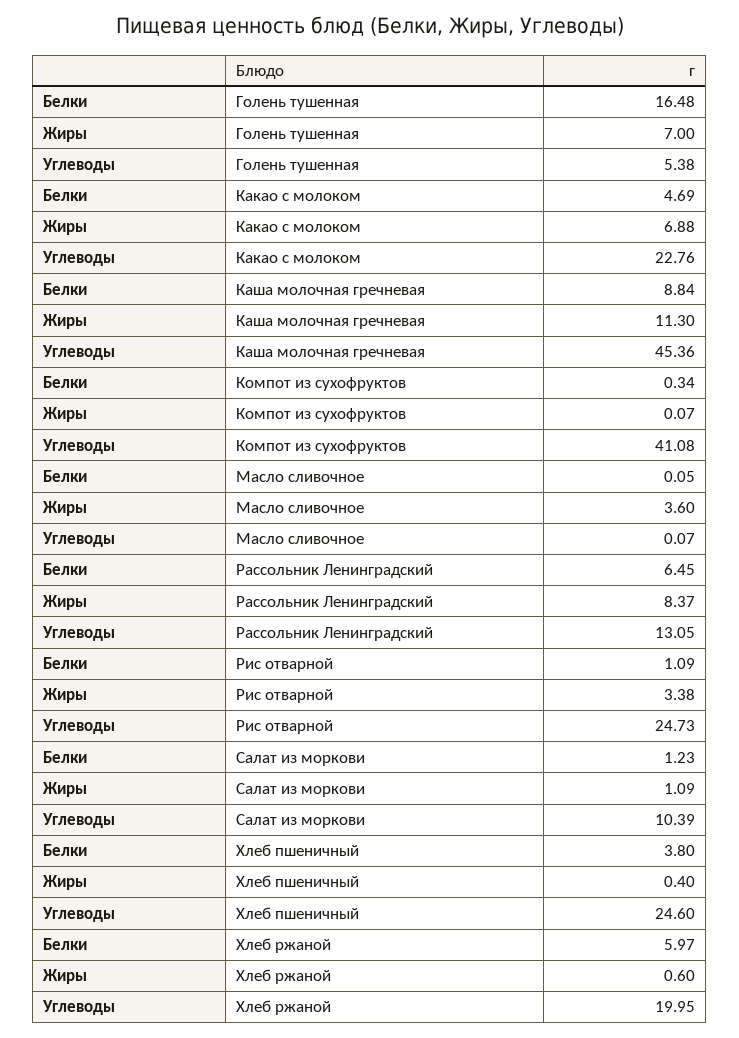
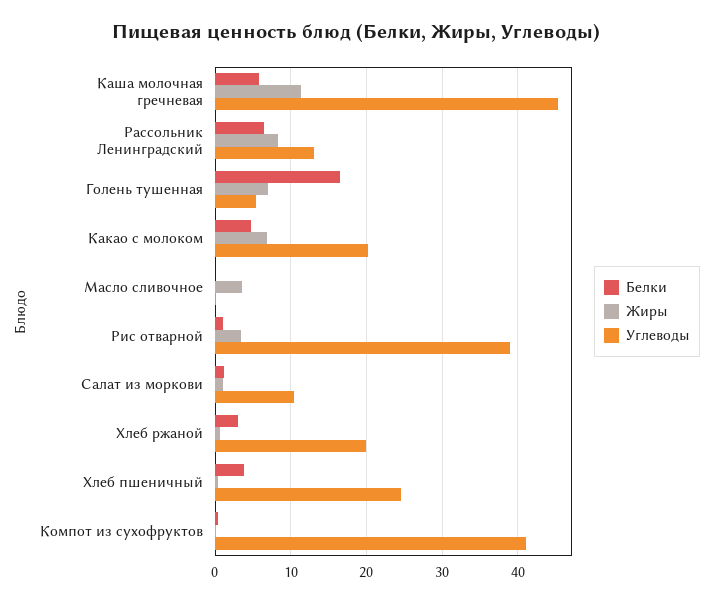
Углеводы, Какао с молоком: 22.76 -> 20
Белки, Каша молочная гречневая: 8.84 -> 6
Углеводы, Рис отварной: 24.73 -> 39
Белки, Хлеб ржаной: 5.97 -> 3

